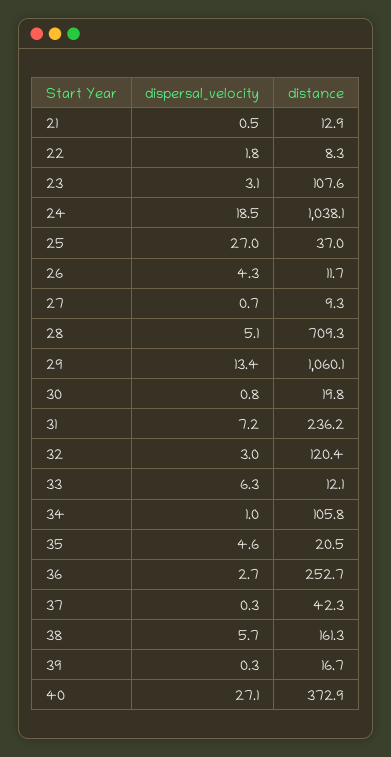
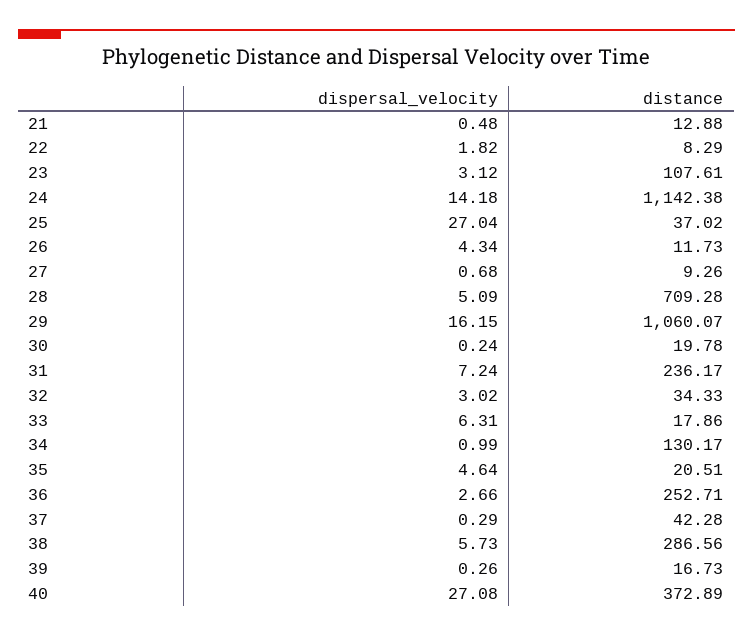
dispersal_velocity, 24: 18.5 -> 14.18
distance, 24: 1038.1 -> 1142.38
dispersal_velocity, 29: 13.4 -> 16.15
dispersal_velocity, 30: 0.8 -> 0.24
distance, 32: 120.4 -> 34.33
distance, 33: 12.1 -> 17.86
distance, 34: 105.8 -> 130.17
distance, 38: 161.3 -> 286.56

